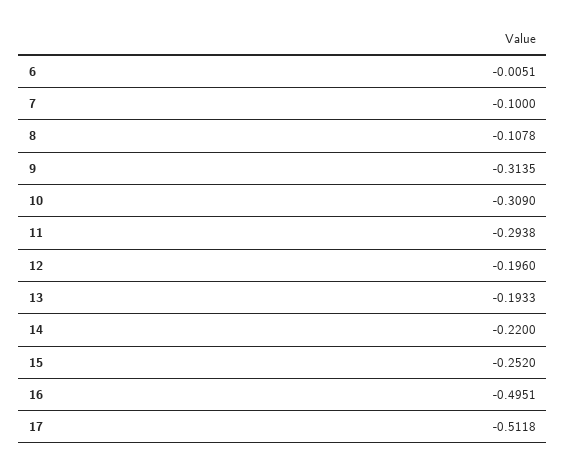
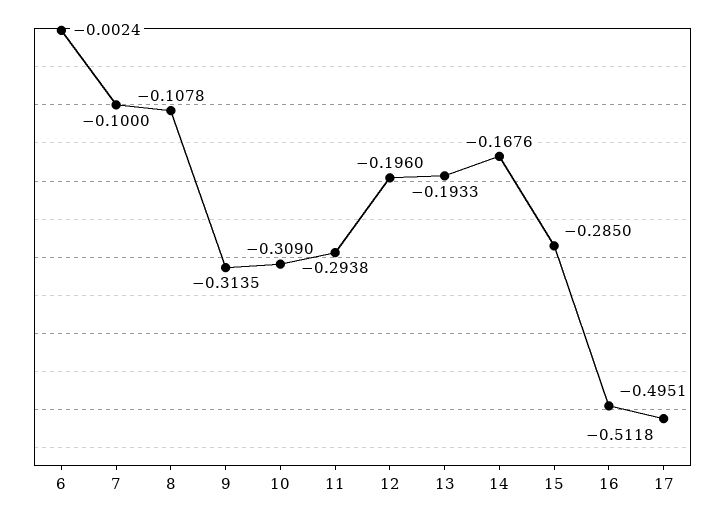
6: -0.0051 -> -0.0024
14: -0.22 -> -0.1676
15: -0.252 -> -0.285

